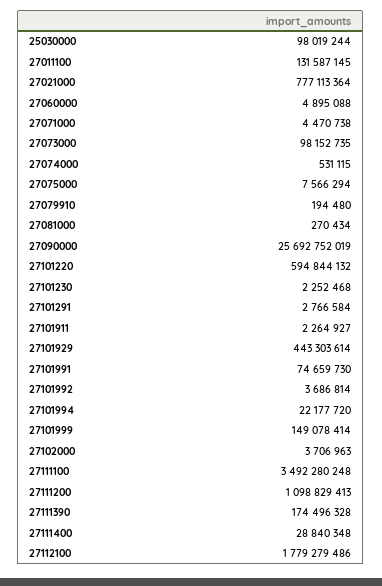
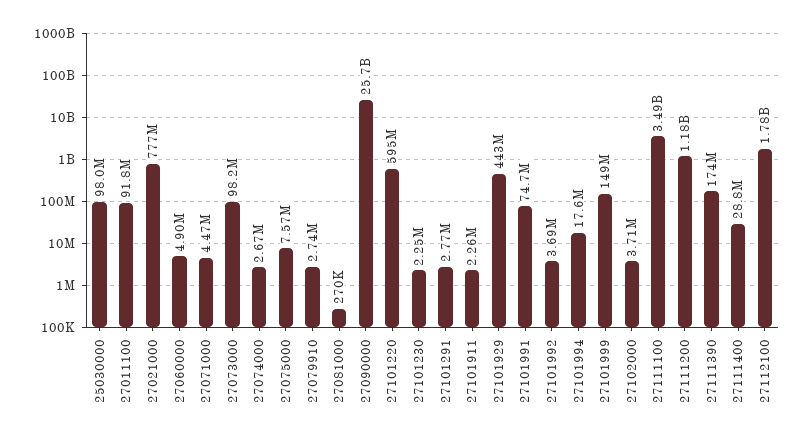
27011100: 131587145 -> 91800000
27074000: 531115 -> 2670000
27079910: 194480 -> 2740000
27101994: 22177720 -> 17600000
27111200: 1098829413 -> 1180000000

